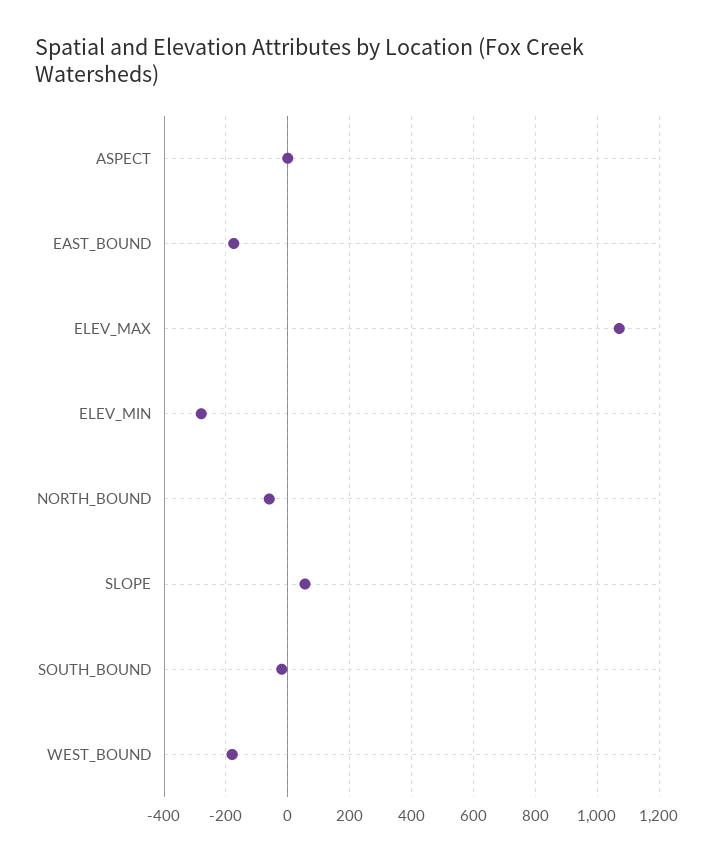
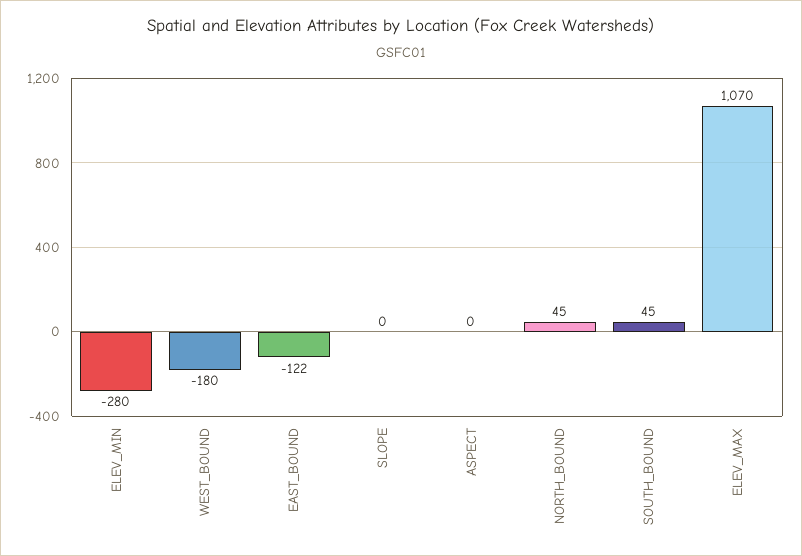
EAST_BOUND: -180 -> -122
NORTH_BOUND: -60 -> 45
SLOPE: 60 -> 0
SOUTH_BOUND: -20 -> 45

